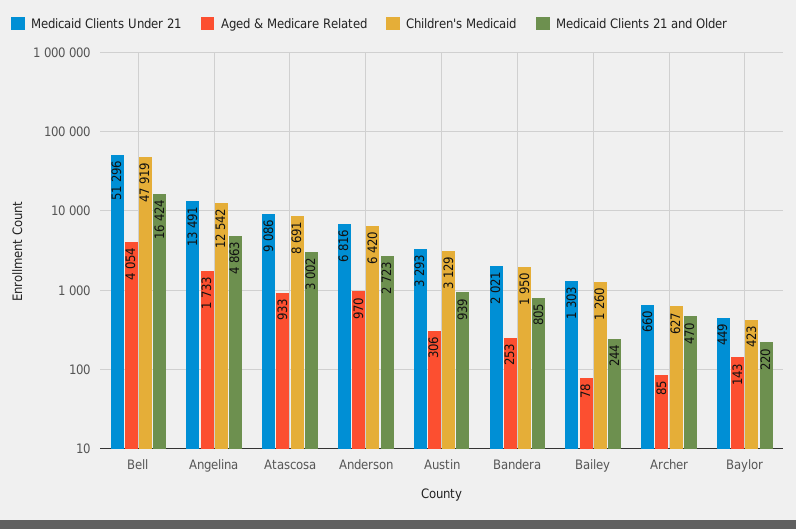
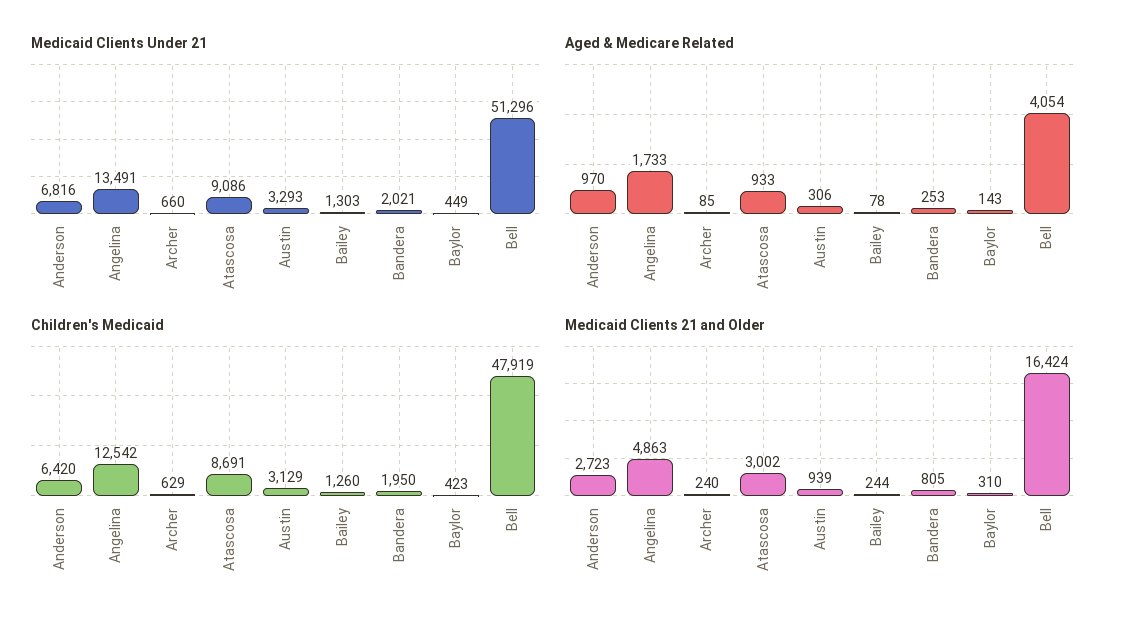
Children's Medicaid, Archer: 627 -> 629
Medicaid Clients 21 and Older, Archer: 470 -> 240
Medicaid Clients 21 and Older, Baylor: 220 -> 310

